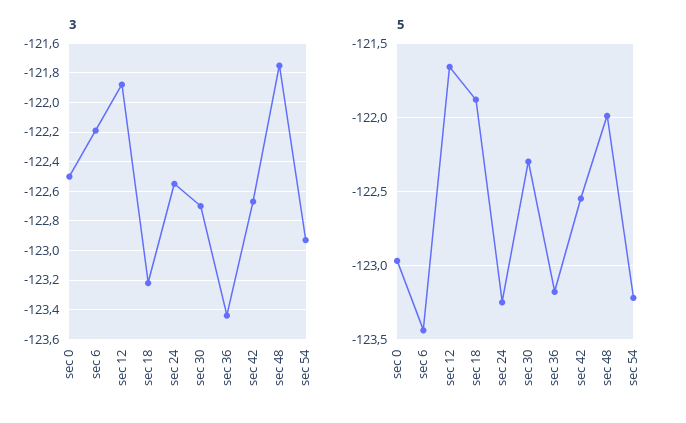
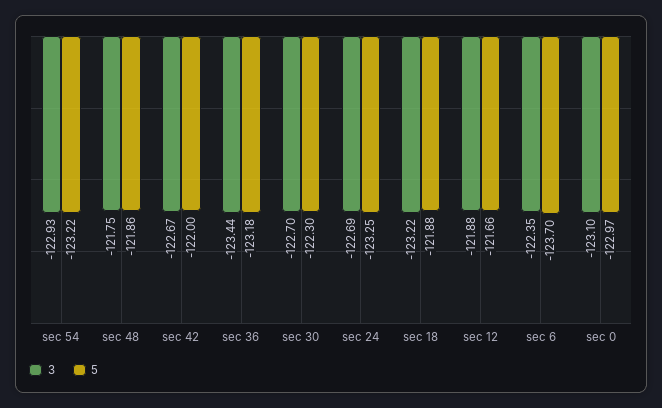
3, sec 0: -122.5 -> -123.1
3, sec 6: -122.2 -> -122.35
3, sec 24: -122.55 -> -122.69
5, sec 6: -123.45 -> -123.7
5, sec 42: -122.55 -> -122
5, sec 48: -122 -> -121.86

